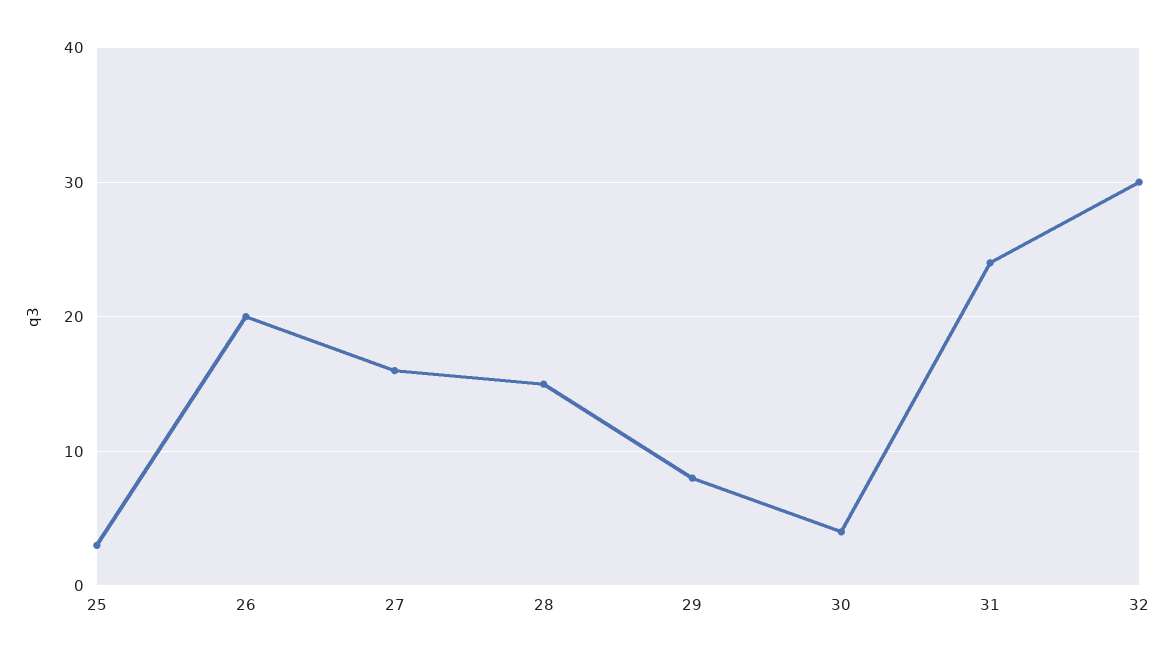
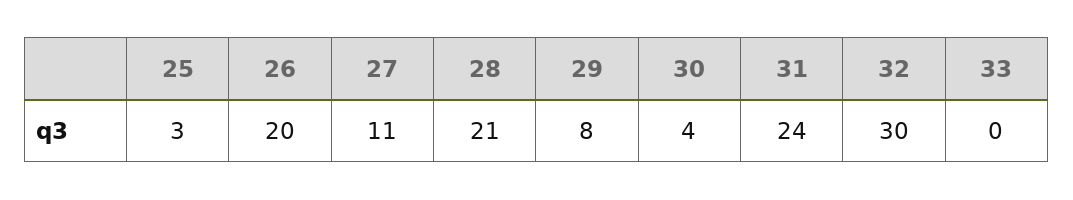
27: 16 -> 11
28: 15 -> 21
33: none -> 0

